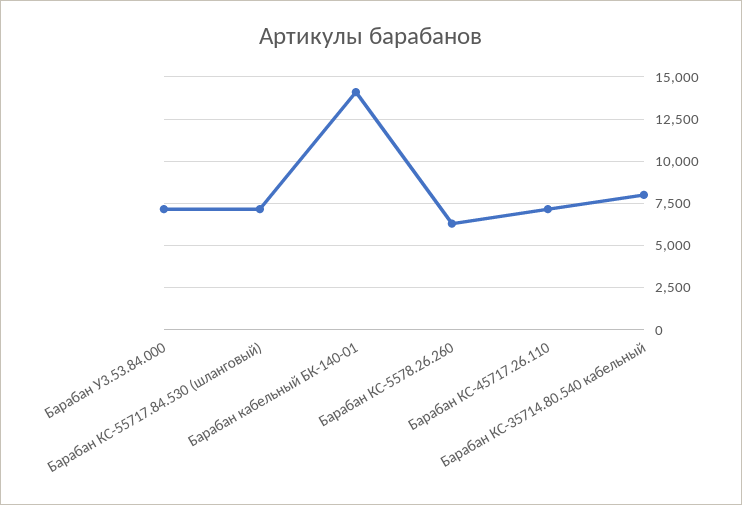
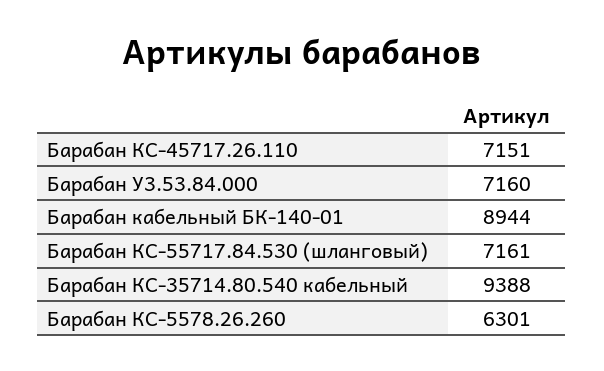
Барабан кабельный БК-140-01: 14000 -> 8944
Барабан КС-35714.80.540 кабельный: 8000 -> 9388

